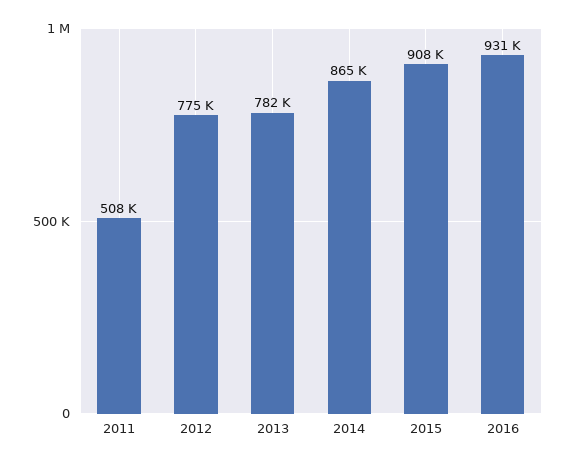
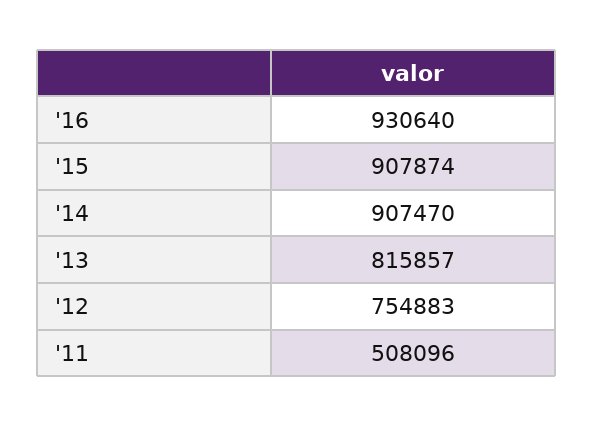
2012: 775000 -> 754883
2013: 782000 -> 815857
2014: 865000 -> 907470

